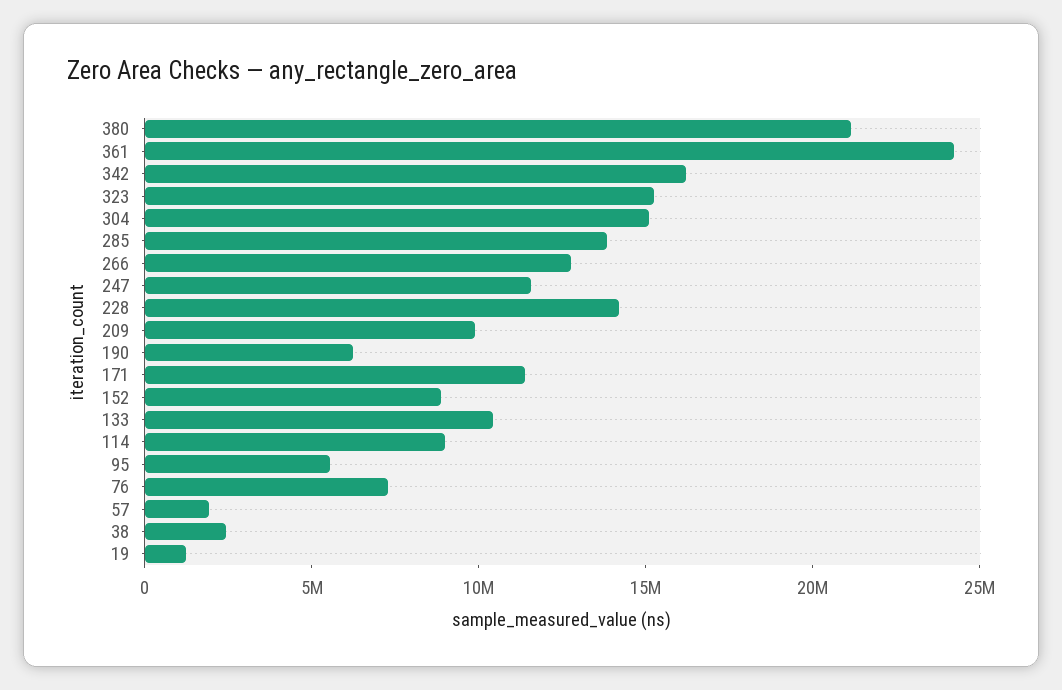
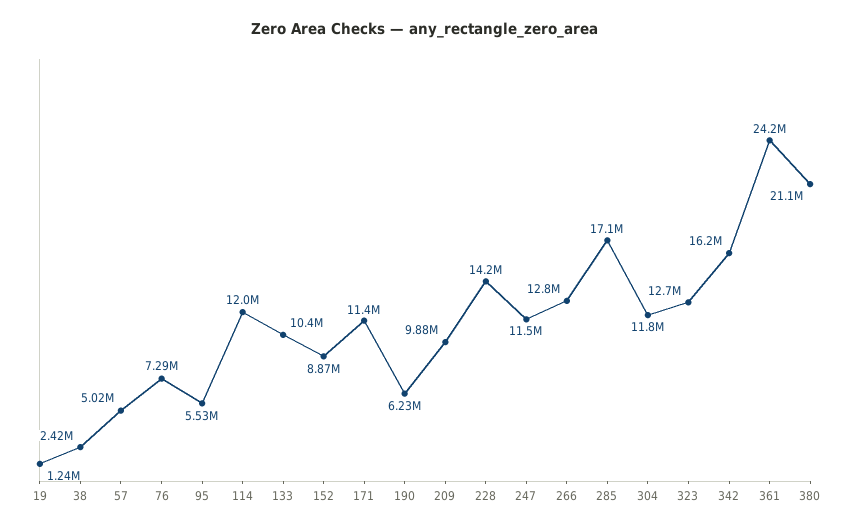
323: 15000000 -> 12700000
304: 15000000 -> 11800000
285: 14000000 -> 17100000
114: 9000000 -> 12000000
57: 2000000 -> 5020000

